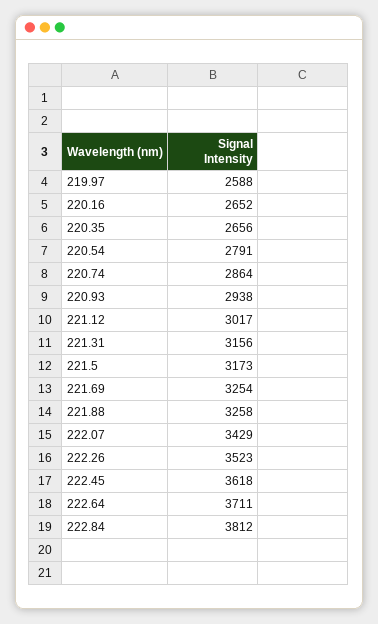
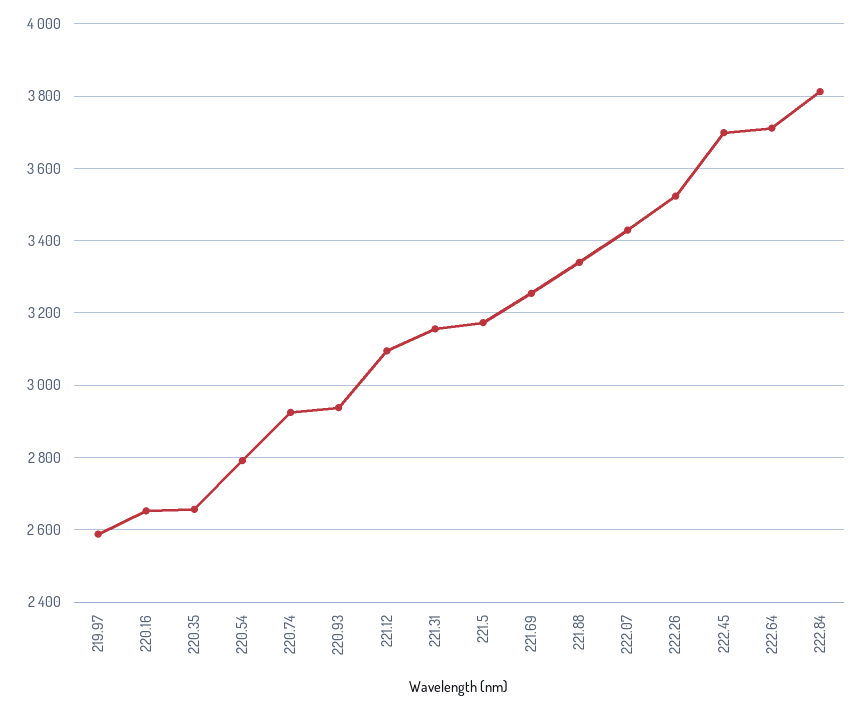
220.74: 2864 -> 2920
221.12: 3017 -> 3100
221.88: 3258 -> 3340
222.45: 3618 -> 3700

